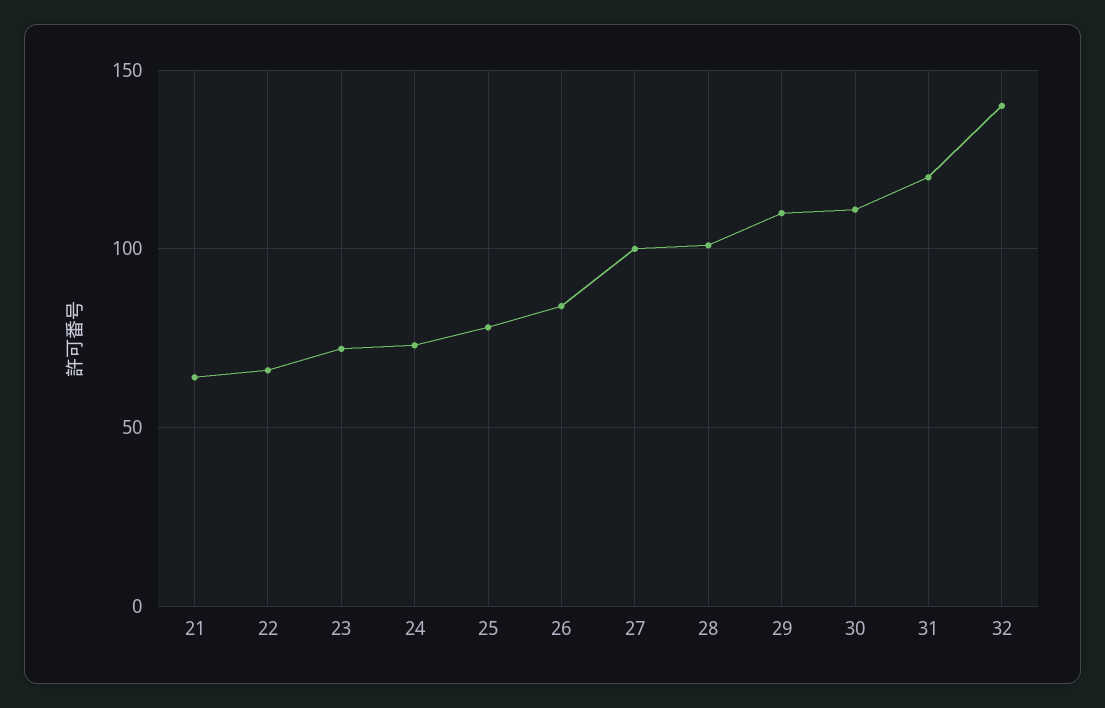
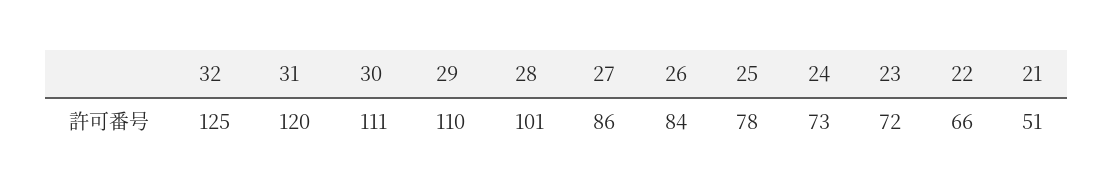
21: 65 -> 51
27: 100 -> 86
32: 140 -> 125

